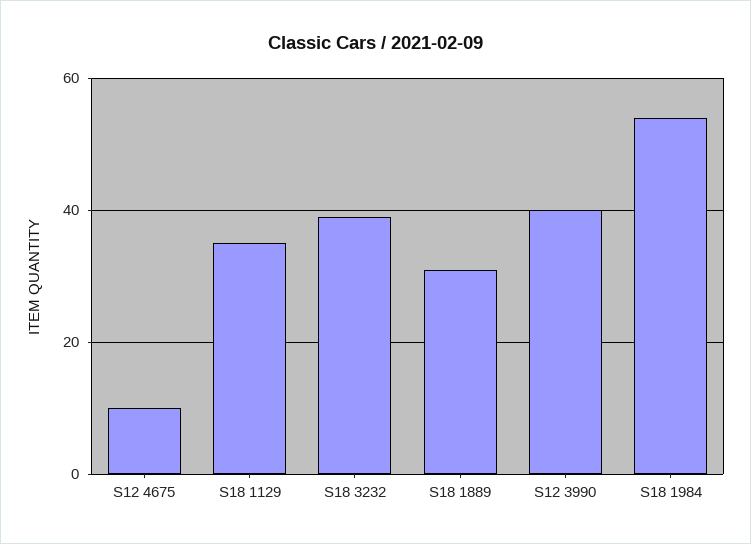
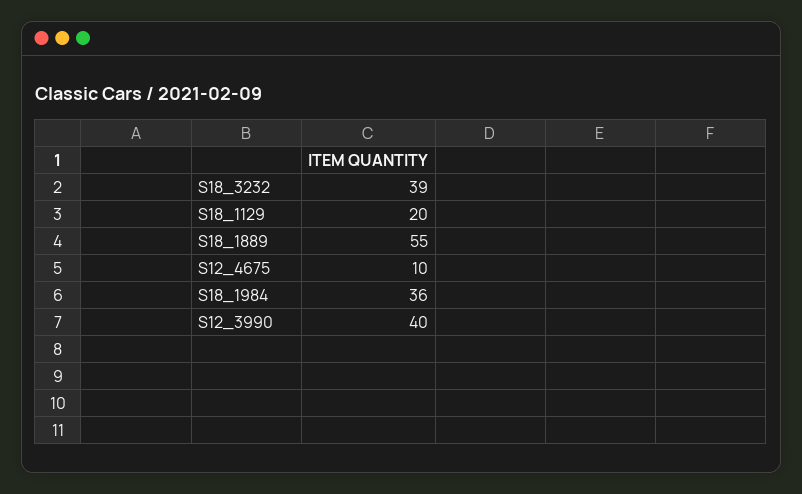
S18 1129: 35 -> 20
S18 1889: 30 -> 55
S18 1984: 55 -> 36

